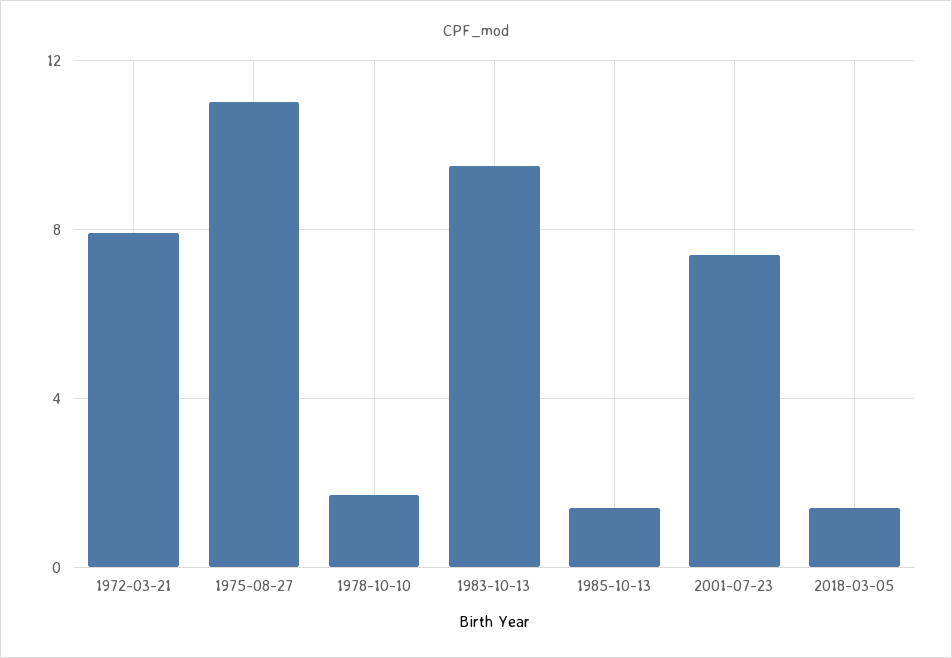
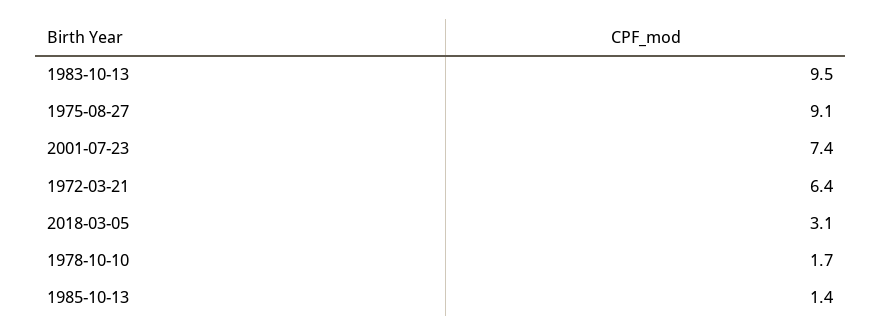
1972-03-21: 8 -> 6.4
1975-08-27: 11 -> 9.1
2018-03-05: 1.5 -> 3.1

